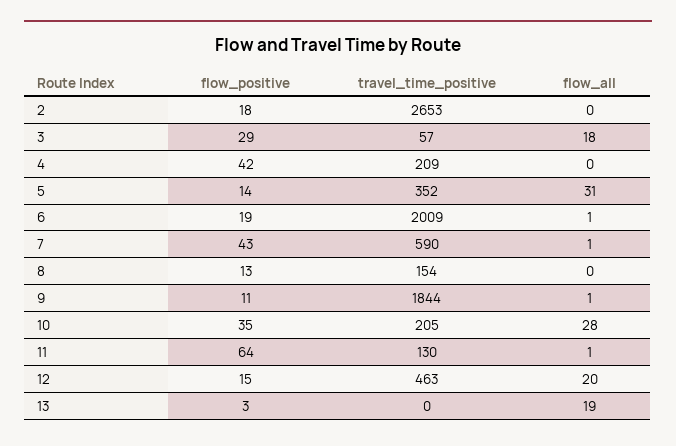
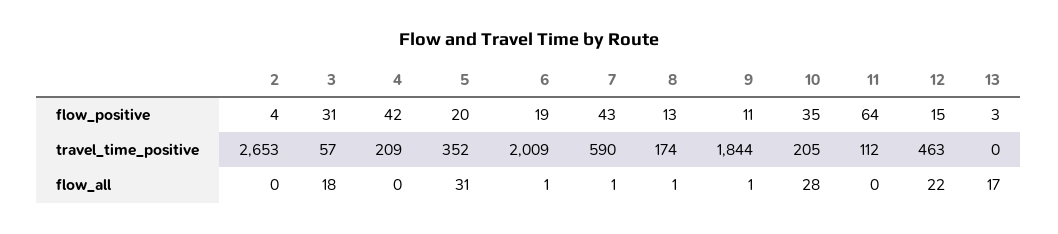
flow_positive, 2: 18 -> 4
flow_positive, 3: 29 -> 31
flow_positive, 5: 14 -> 20
travel_time_positive, 8: 154 -> 174
flow_all, 8: 0 -> 1
travel_time_positive, 11: 130 -> 112
flow_all, 11: 1 -> 0
flow_all, 12: 20 -> 22
flow_all, 13: 19 -> 17

